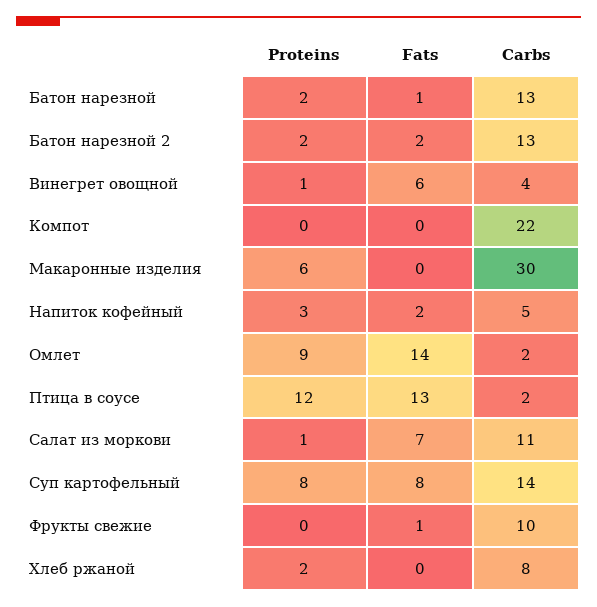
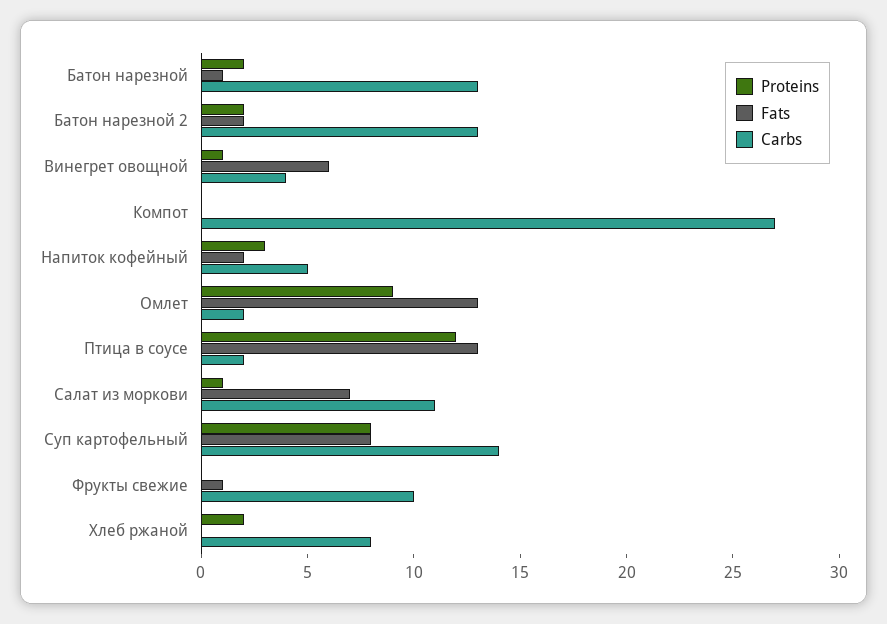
Carbs, Компот: 22 -> 27
Proteins, Макаронные изделия: 6 -> none
Fats, Макаронные изделия: 0 -> none
Carbs, Макаронные изделия: 30 -> none
Fats, Омлет: 14 -> 13

